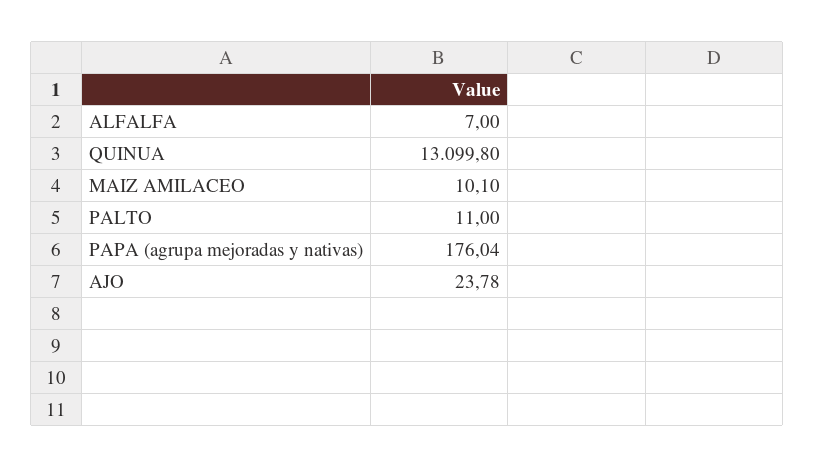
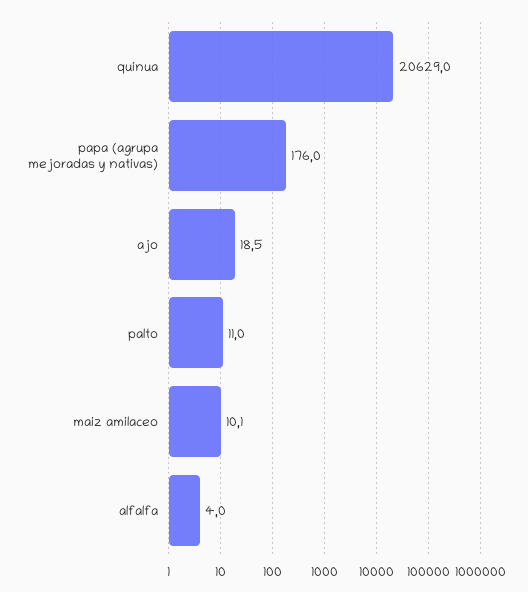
ALFALFA: 7 -> 4
QUINUA: 13099.8 -> 20629
AJO: 23.78 -> 18.5

